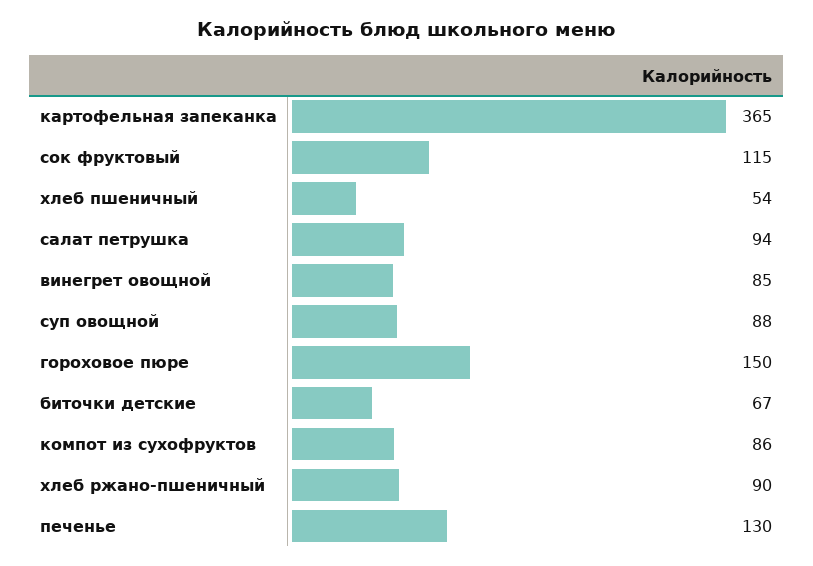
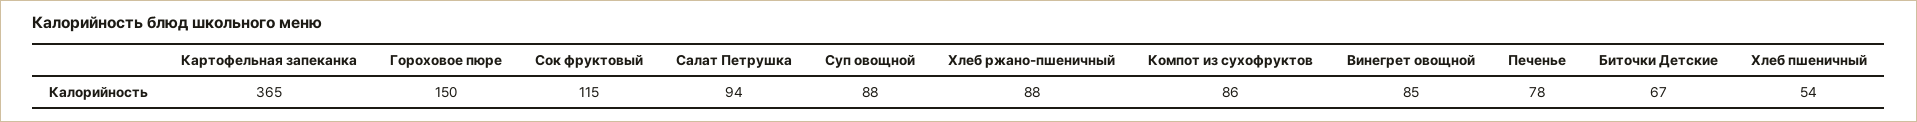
хлеб ржано-пшеничный: 90 -> 88
печенье: 130 -> 78

